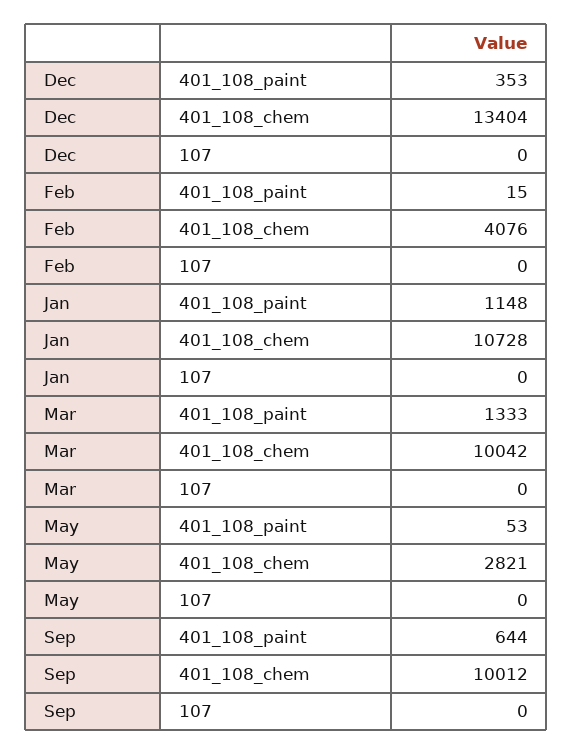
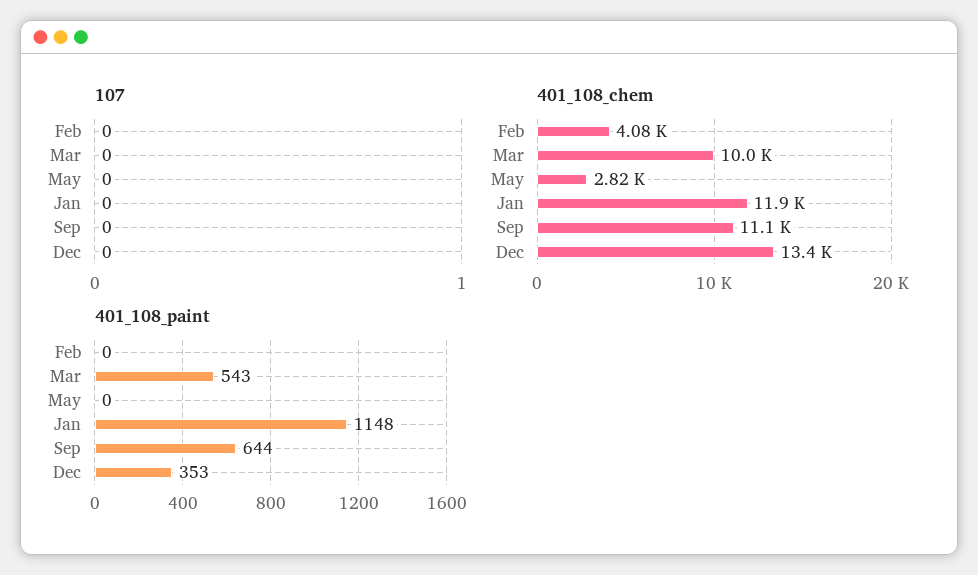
401_108_paint, Feb: 15 -> 0
401_108_chem, Jan: 10728 -> 11900
401_108_paint, Mar: 1333 -> 543
401_108_paint, May: 53 -> 0
401_108_chem, Sep: 10012 -> 11100

